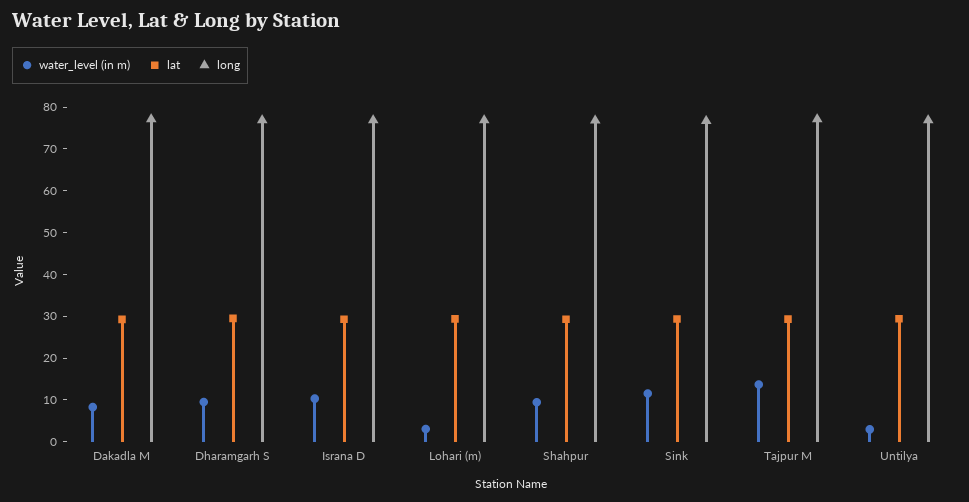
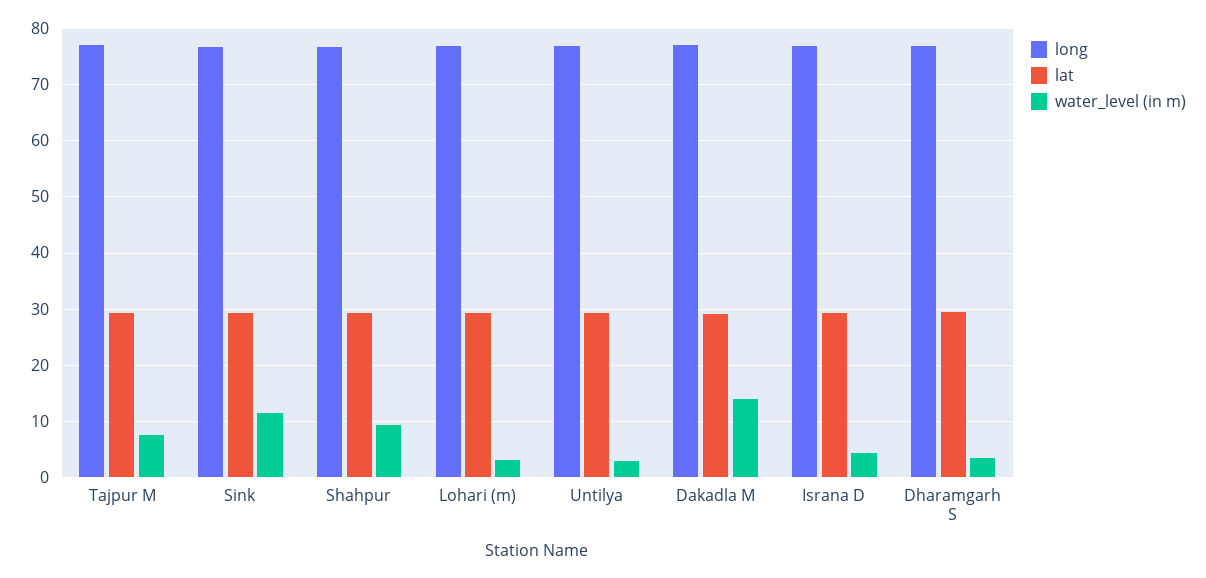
water_level (in m), Dakadla M: 8 -> 14
water_level (in m), Dharamgarh S: 10 -> 4
water_level (in m), Israna D: 10 -> 4
water_level (in m), Tajpur M: 14 -> 8

